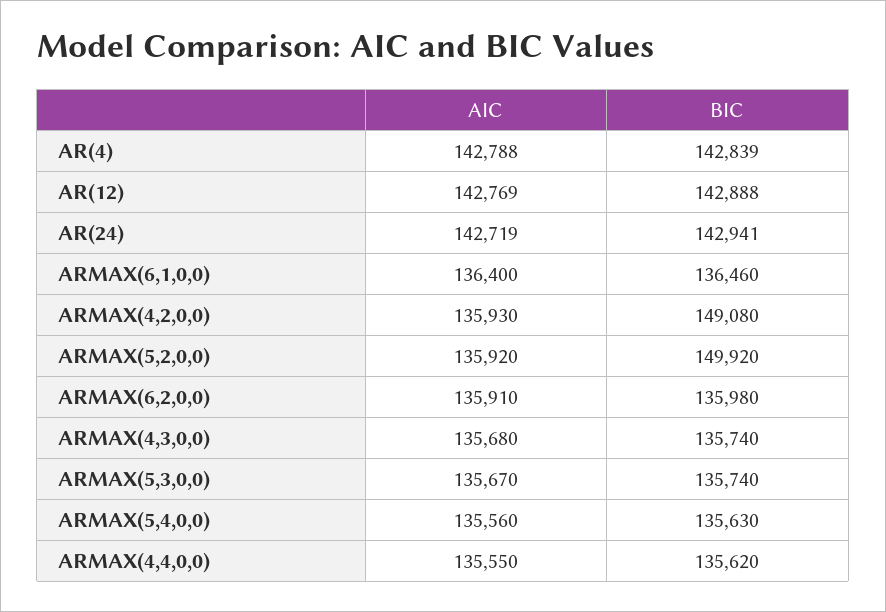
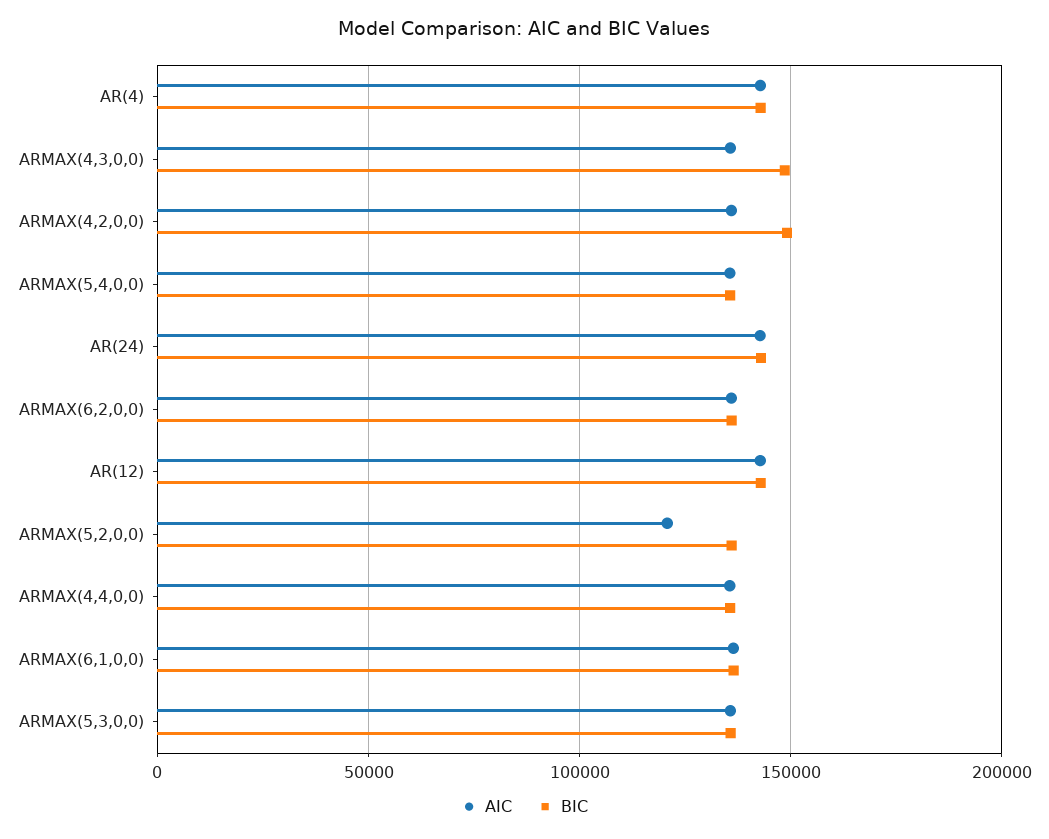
AIC, ARMAX(5,2,0,0): 135920 -> 120000
BIC, ARMAX(5,2,0,0): 149920 -> 135000
BIC, ARMAX(4,3,0,0): 135740 -> 150000

